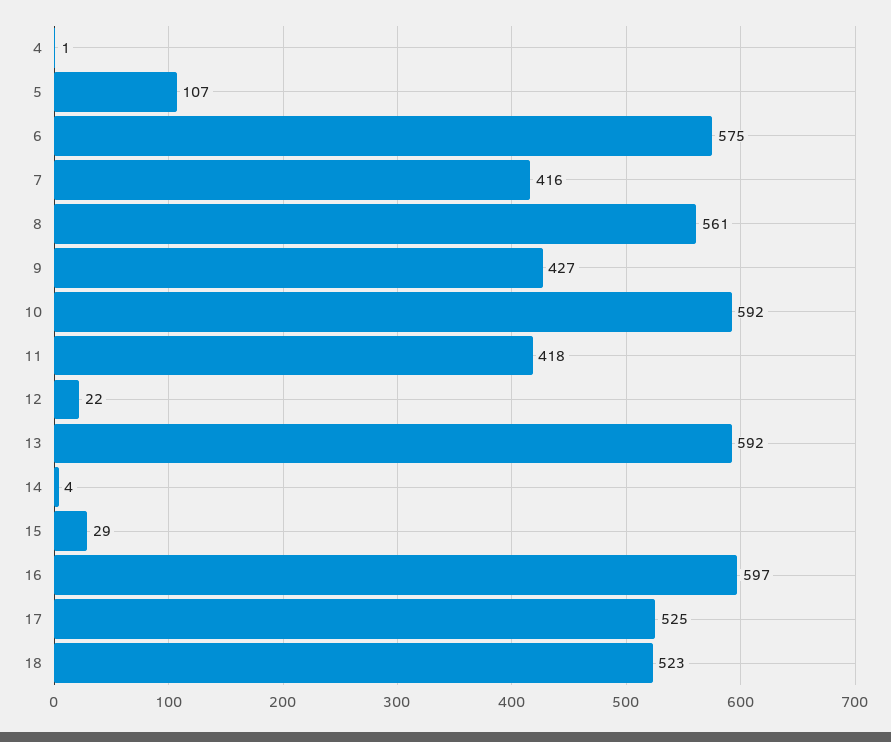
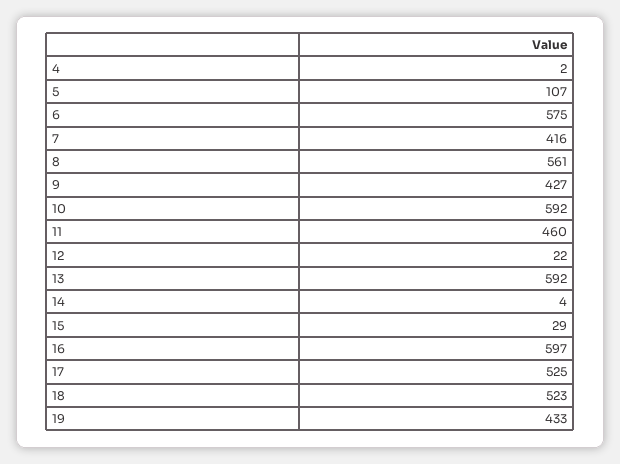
4: 1 -> 2
11: 418 -> 460
19: none -> 433

